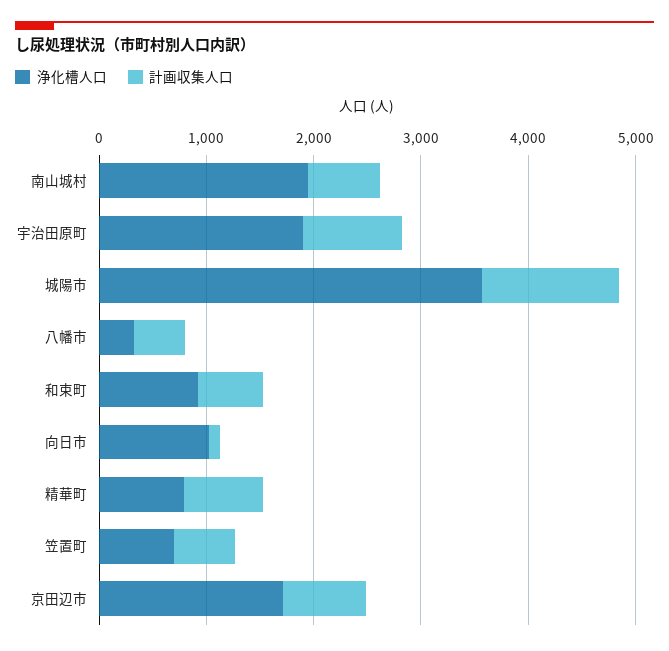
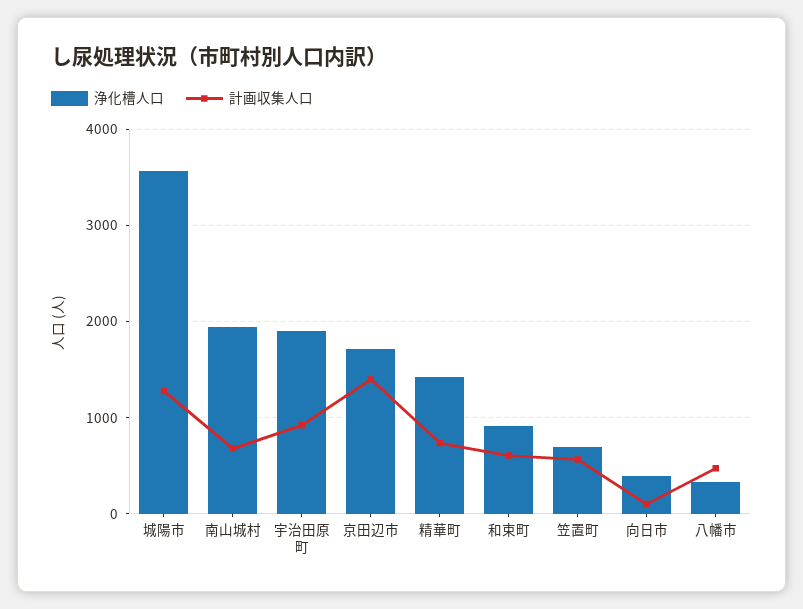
浄化槽人口, 向日市: 1000 -> 400
浄化槽人口, 精華町: 800 -> 1400
計画収集人口, 京田辺市: 800 -> 1400

